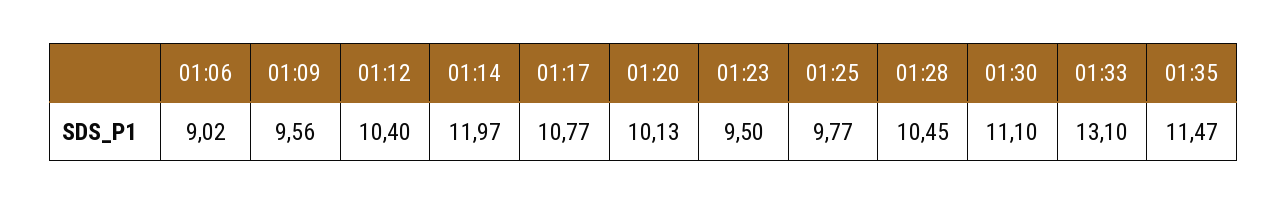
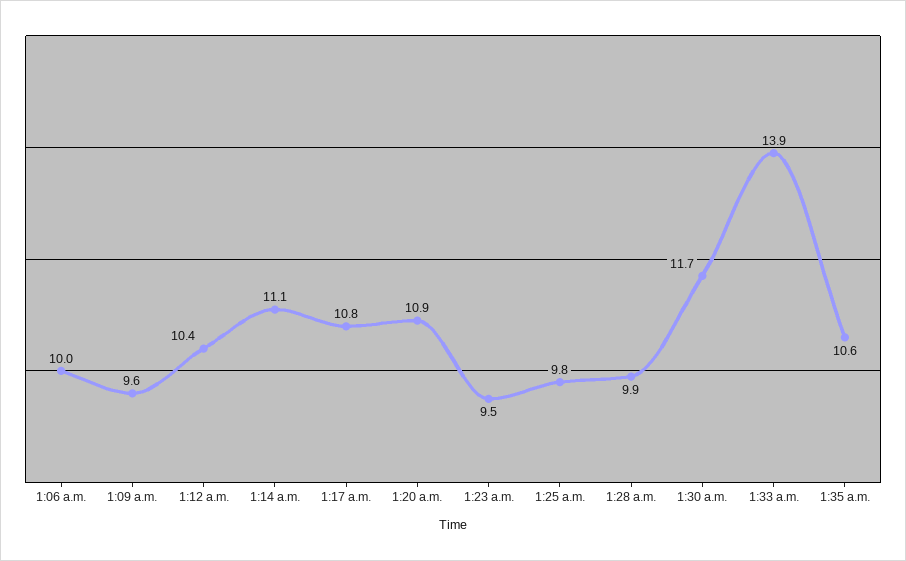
01:06: 9.02 -> 10
01:14: 11.97 -> 11.1
01:20: 10.13 -> 10.9
01:28: 10.45 -> 9.9
01:30: 11.1 -> 11.7
01:33: 13.1 -> 13.9
01:35: 11.47 -> 10.6

